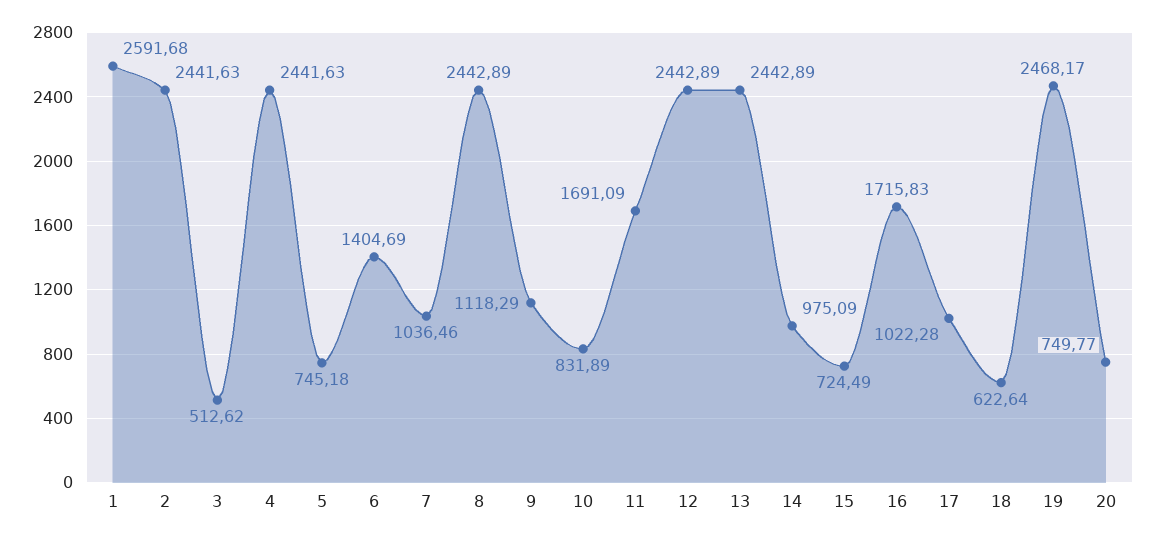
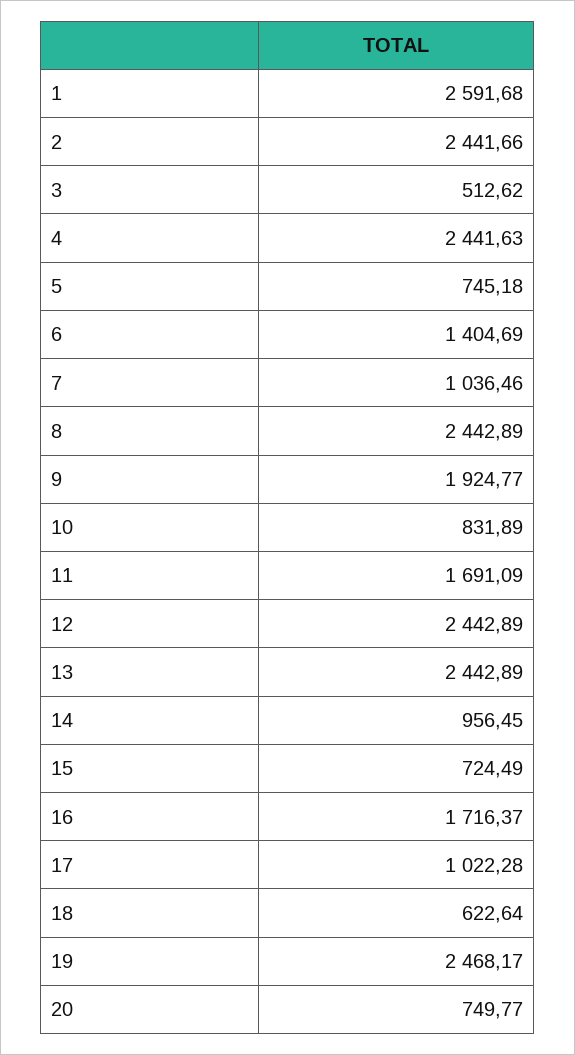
2: 2441.63 -> 2441.66
9: 1118.29 -> 1924.77
14: 975.09 -> 956.45
16: 1715.83 -> 1716.37

